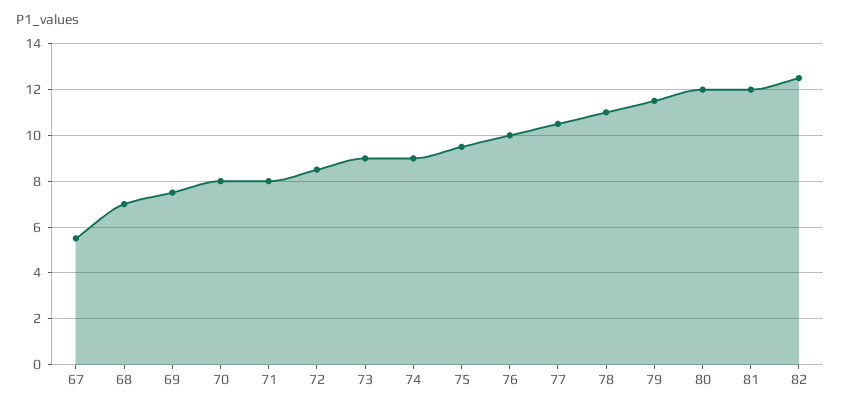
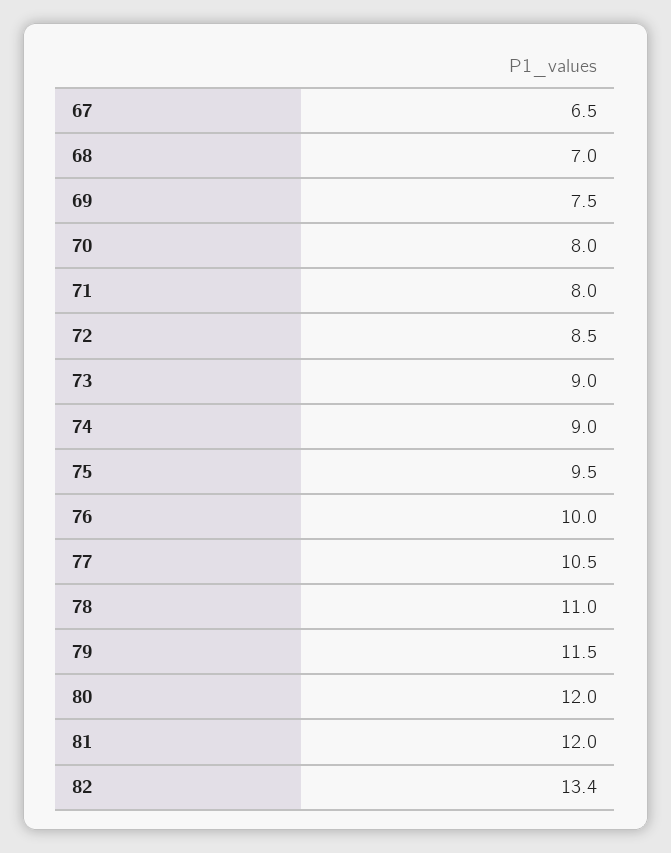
67: 5.5 -> 6.5
82: 12.5 -> 13.4

